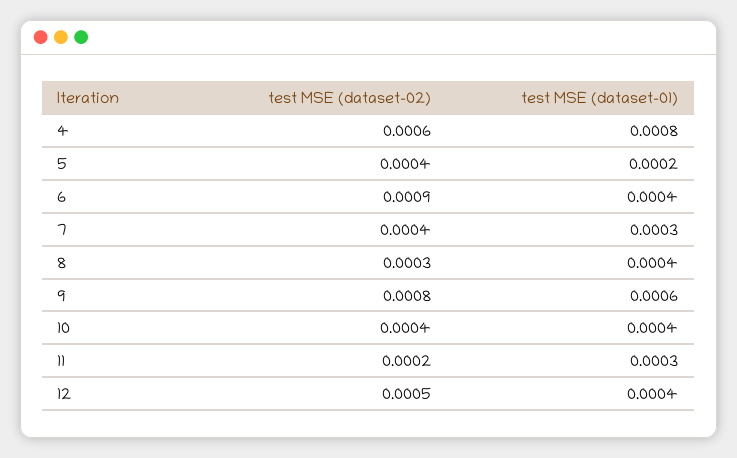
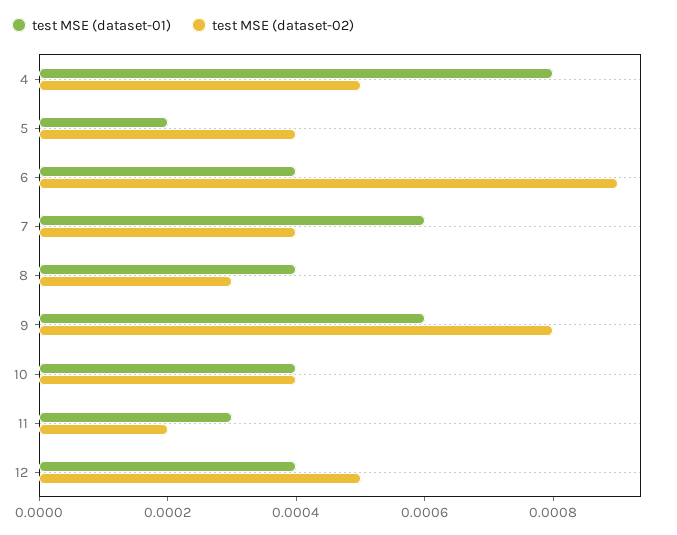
test MSE (dataset-02), 4: 0.0006 -> 0.0005
test MSE (dataset-01), 7: 0.0003 -> 0.0006

